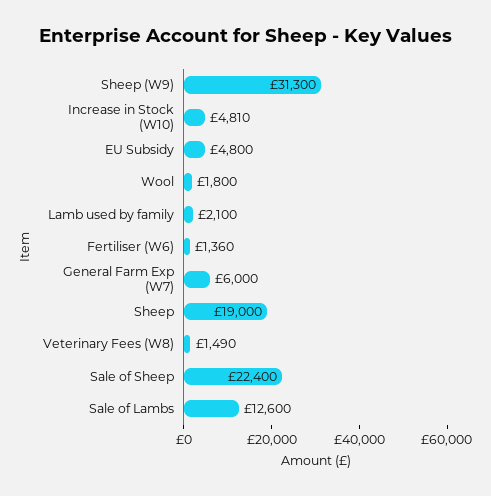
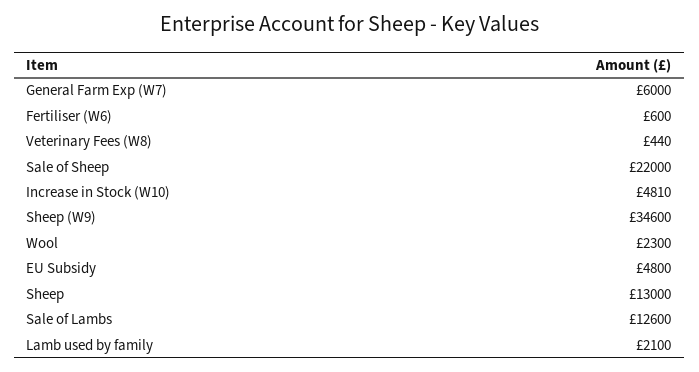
Sheep (W9): 31300 -> 34600
Wool: 1800 -> 2300
Fertiliser (W6): 1360 -> 600
Sheep: 19000 -> 13000
Veterinary Fees (W8): 1490 -> 440
Sale of Sheep: 22400 -> 22000

